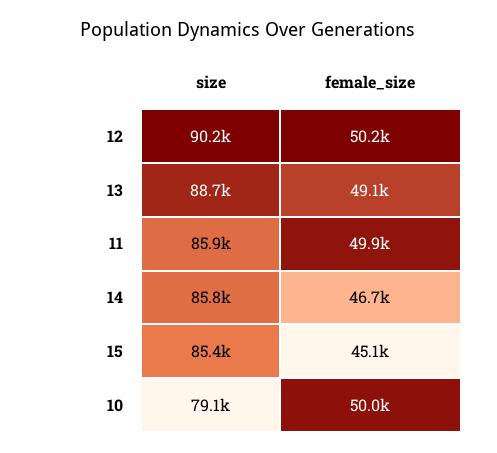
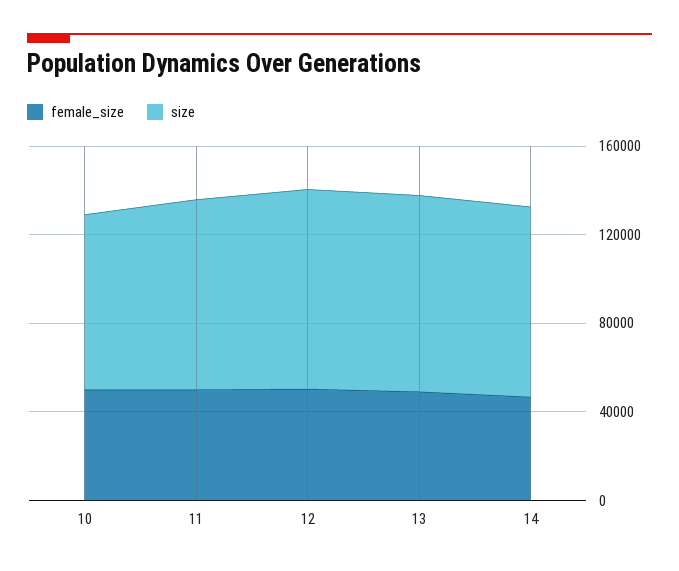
size, 15: 85400 -> none
female_size, 15: 45100 -> none

